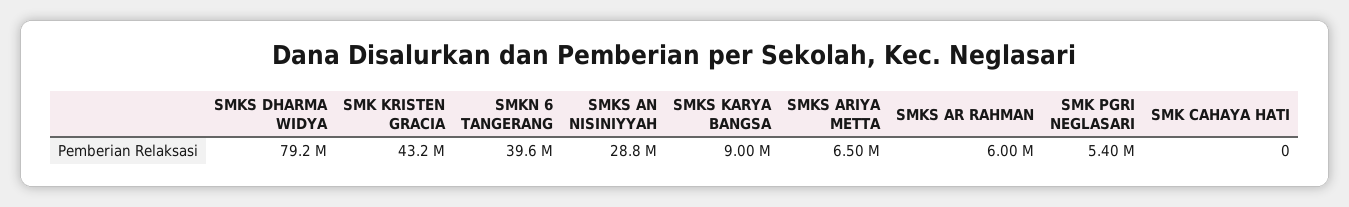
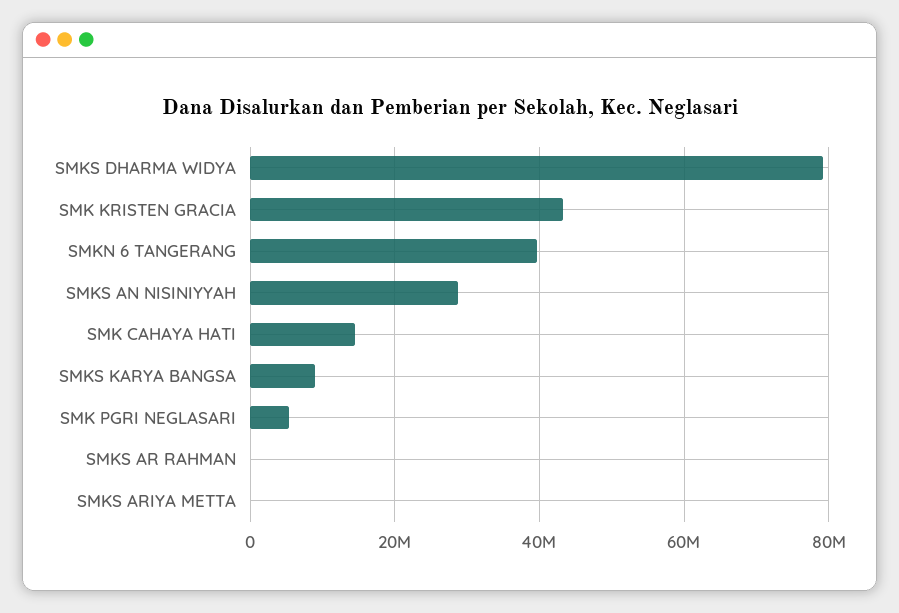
SMKS ARIYA METTA: 6500000 -> 0
SMKS AR RAHMAN: 6000000 -> 0
SMK CAHAYA HATI: 0 -> 14000000

